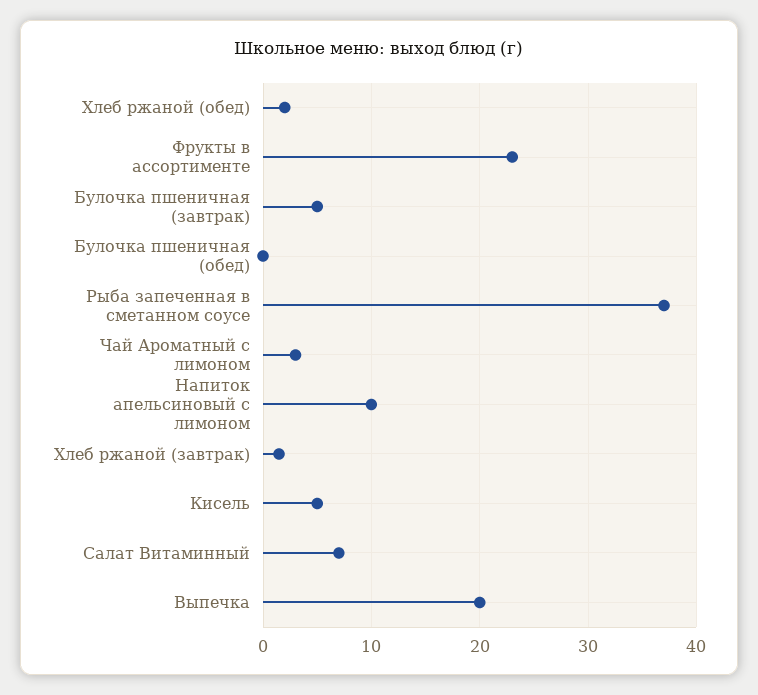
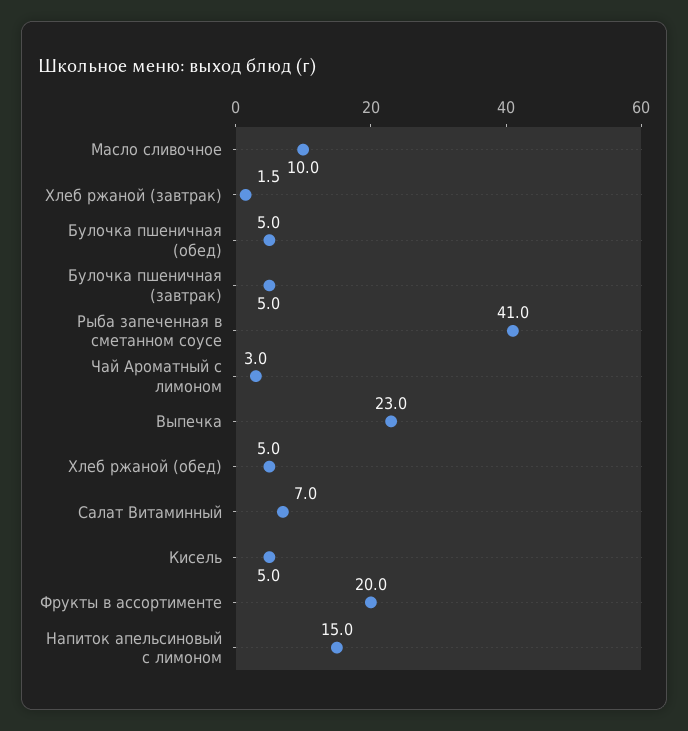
Хлеб ржаной (обед): 2 -> 5
Фрукты в ассортименте: 23 -> 20
Булочка пшеничная (обед): 0 -> 5
Рыба запеченная в сметанном соусе: 37 -> 41
Напиток апельсиновый с лимоном: 10 -> 15
Выпечка: 20 -> 23
Масло сливочное: none -> 10

